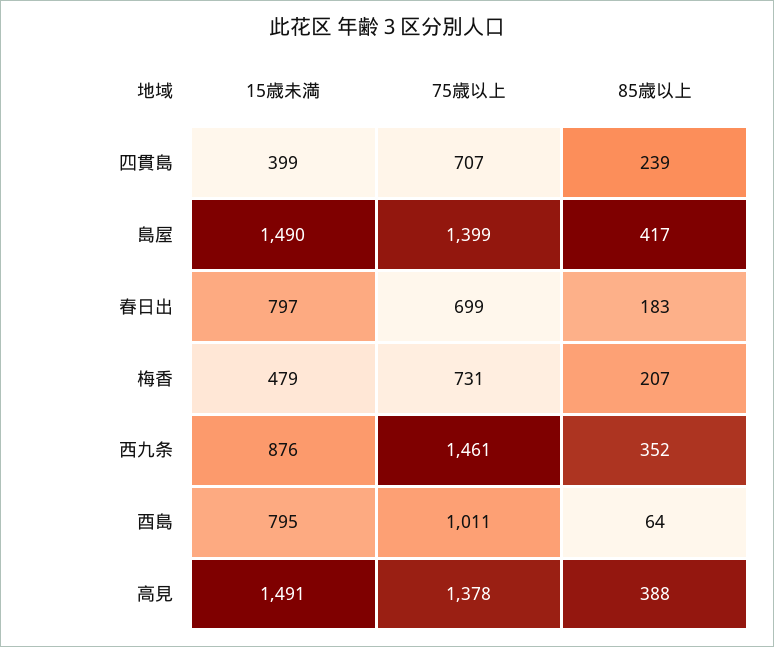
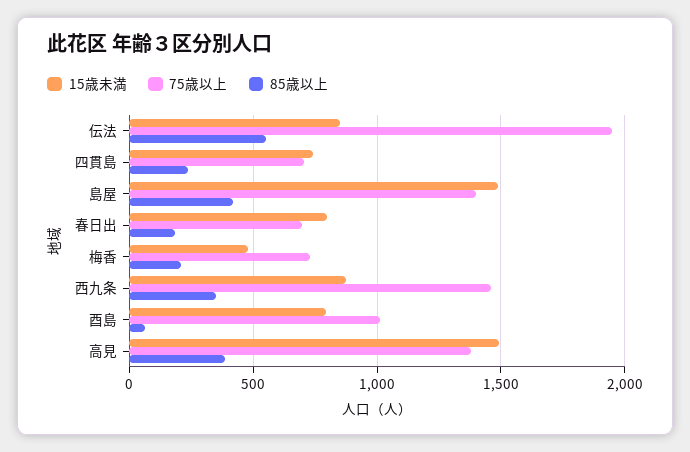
15歳未満, 四貫島: 399 -> 750
15歳未満, 伝法: none -> 850
75歳以上, 伝法: none -> 1950
85歳以上, 伝法: none -> 550

